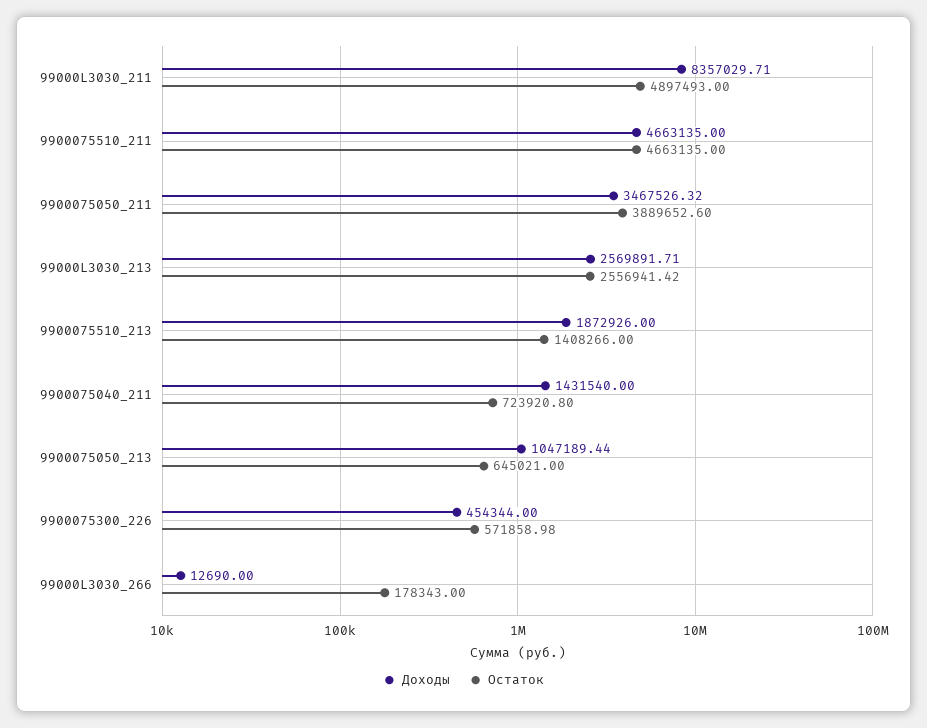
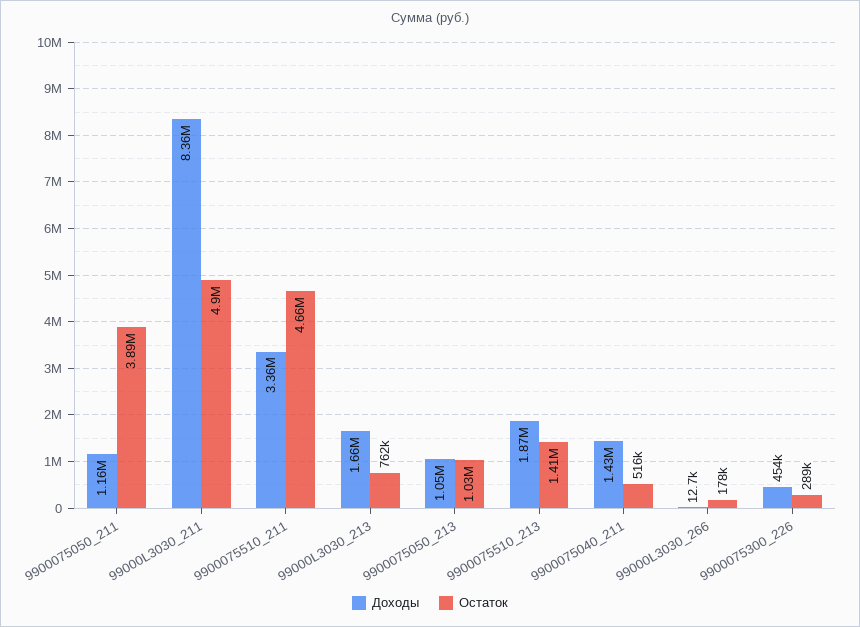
Доходы, 9900075510_211: 4663135 -> 3360000
Доходы, 9900075050_211: 3467526.32 -> 1160000
Доходы, 99000L3030_213: 2569891.71 -> 1660000
Остаток, 99000L3030_213: 2556941.42 -> 762000
Остаток, 9900075040_211: 723920.8 -> 516000
Остаток, 9900075050_213: 645021 -> 1030000
Остаток, 9900075300_226: 571858.98 -> 289000

